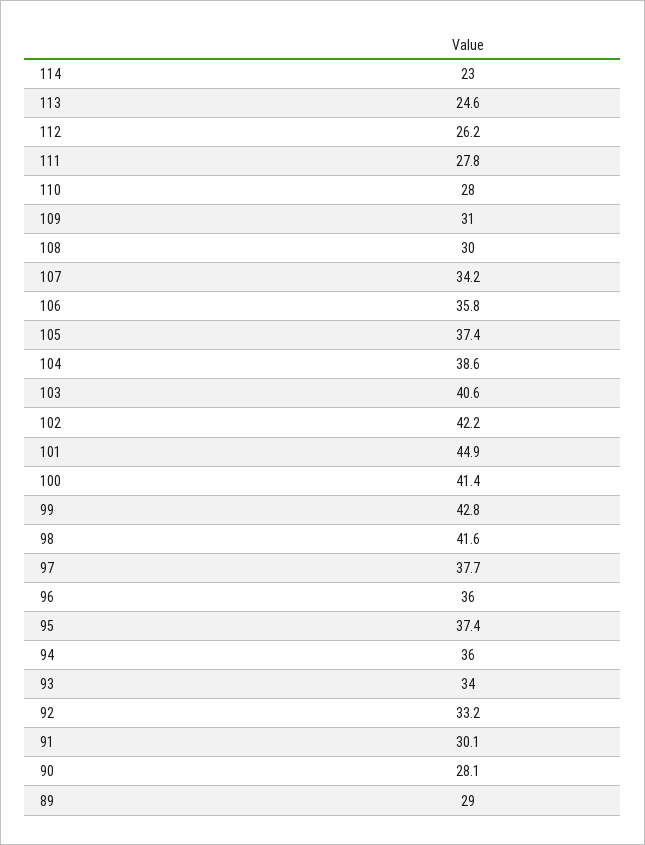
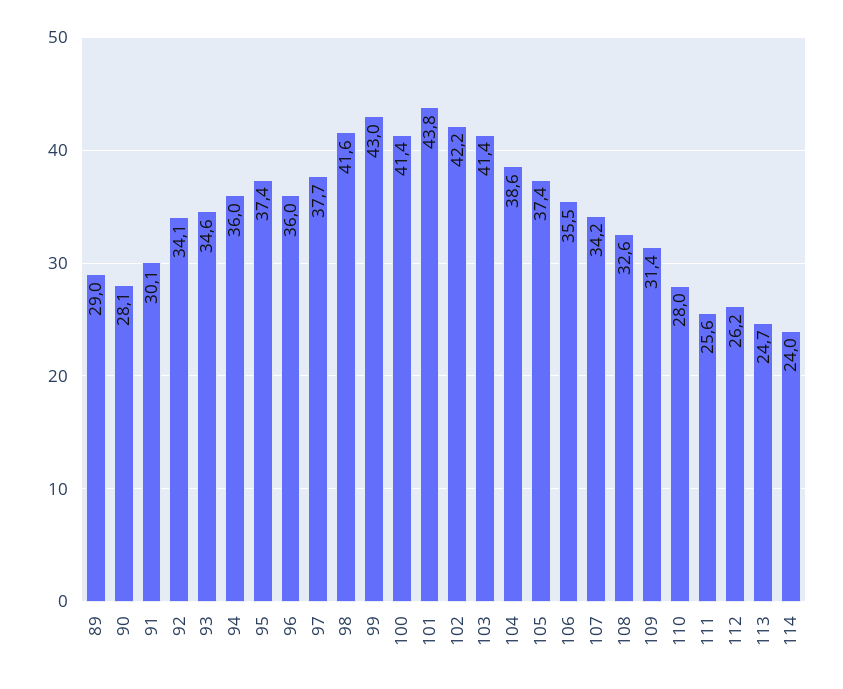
114: 23 -> 24
113: 24.6 -> 24.7
111: 27.8 -> 25.6
109: 31 -> 31.4
108: 30 -> 32.6
106: 35.8 -> 35.5
103: 40.6 -> 41.4
101: 44.9 -> 43.8
99: 42.8 -> 43
93: 34 -> 34.6
92: 33.2 -> 34.1

